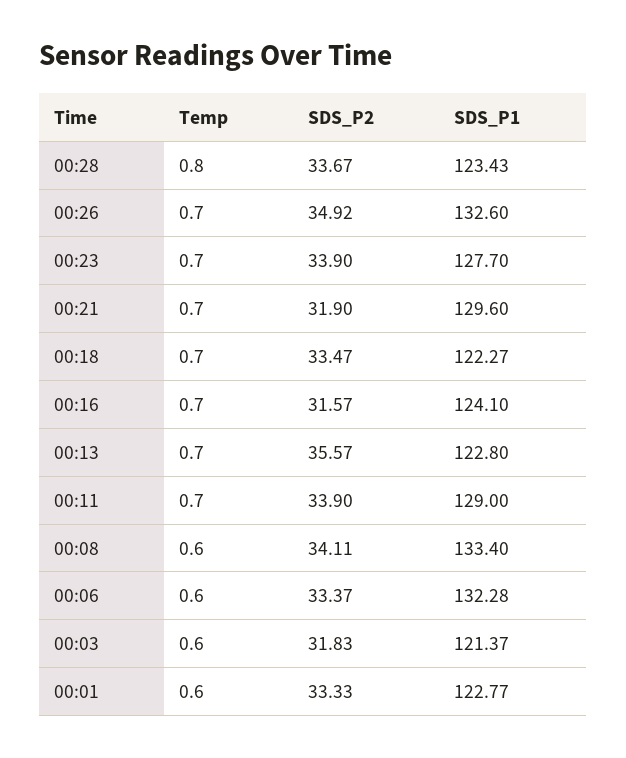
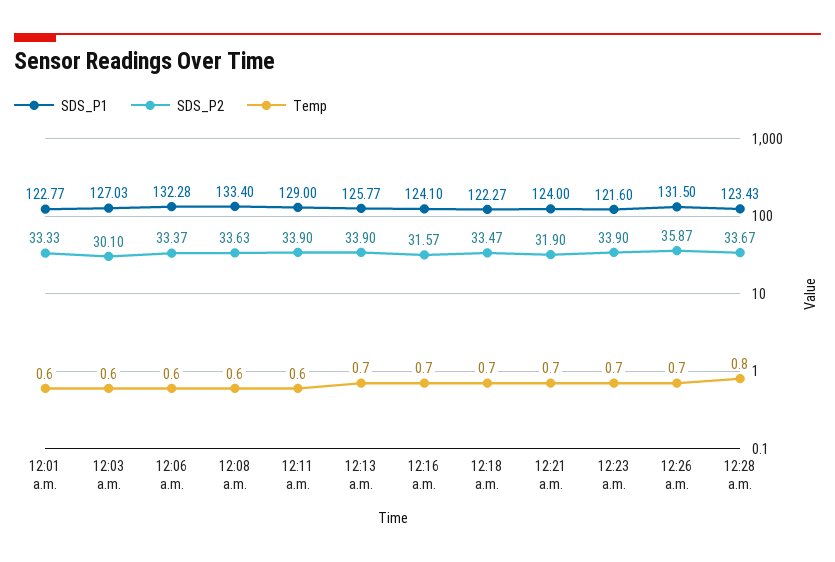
SDS_P2, 00:26: 34.92 -> 35.87
SDS_P1, 00:26: 132.6 -> 131.5
SDS_P1, 00:23: 127.7 -> 121.6
SDS_P1, 00:21: 129.6 -> 124
SDS_P2, 00:13: 35.57 -> 33.9
SDS_P1, 00:13: 122.8 -> 125.77
Temp, 00:11: 0.7 -> 0.6
SDS_P2, 00:08: 34.11 -> 33.63
SDS_P2, 00:03: 31.83 -> 30.1
SDS_P1, 00:03: 121.37 -> 127.03

